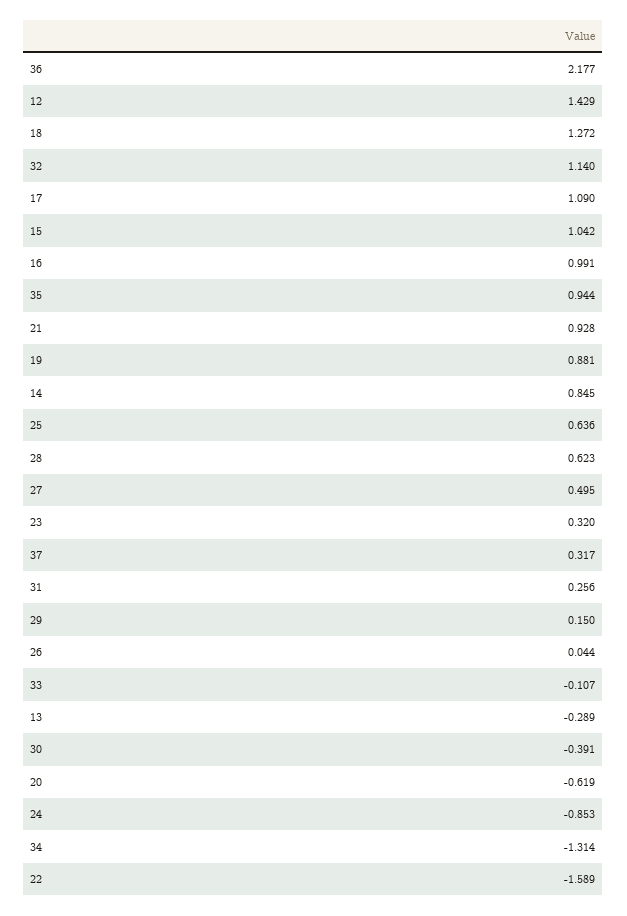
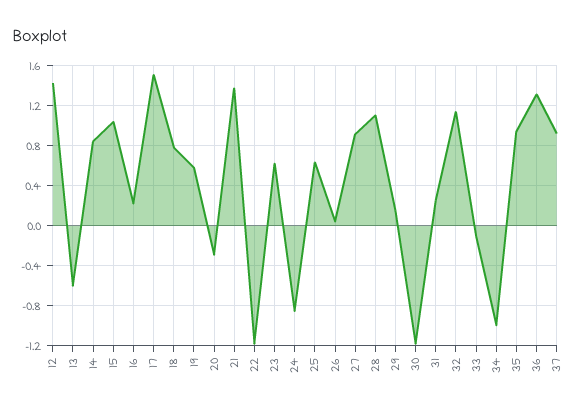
36: 2.177 -> 1.3
18: 1.272 -> 0.8
17: 1.09 -> 1.5
16: 0.991 -> 0.2
21: 0.928 -> 1.4
19: 0.881 -> 0.6
28: 0.623 -> 1.1
27: 0.495 -> 0.9
23: 0.32 -> 0.6
37: 0.317 -> 0.9
13: -0.289 -> -0.6
30: -0.391 -> -1.2
20: -0.619 -> -0.3
34: -1.314 -> -1
22: -1.589 -> -1.2

